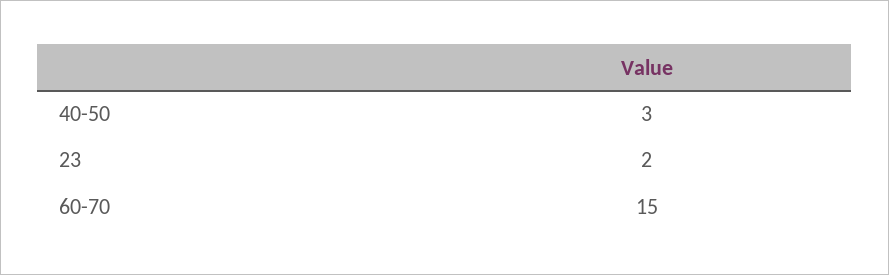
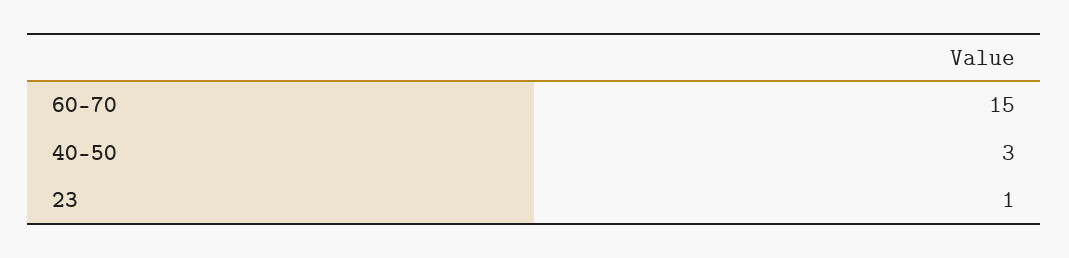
23: 2 -> 1

